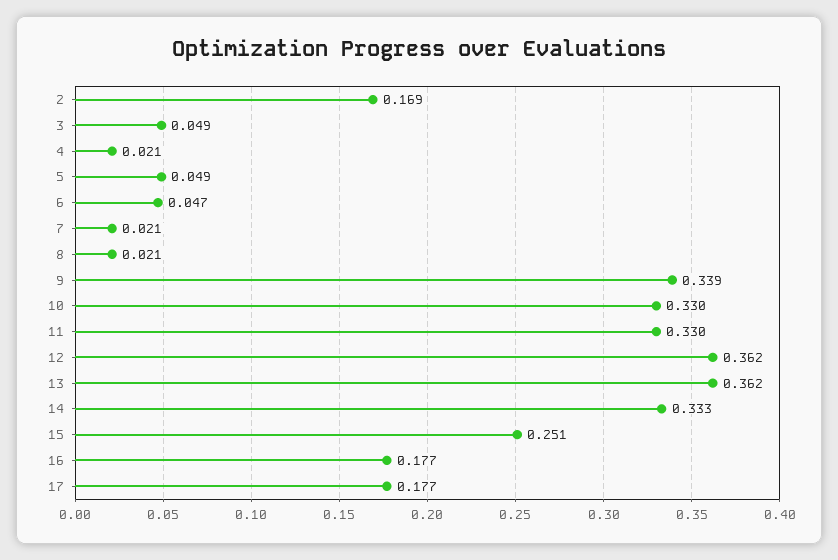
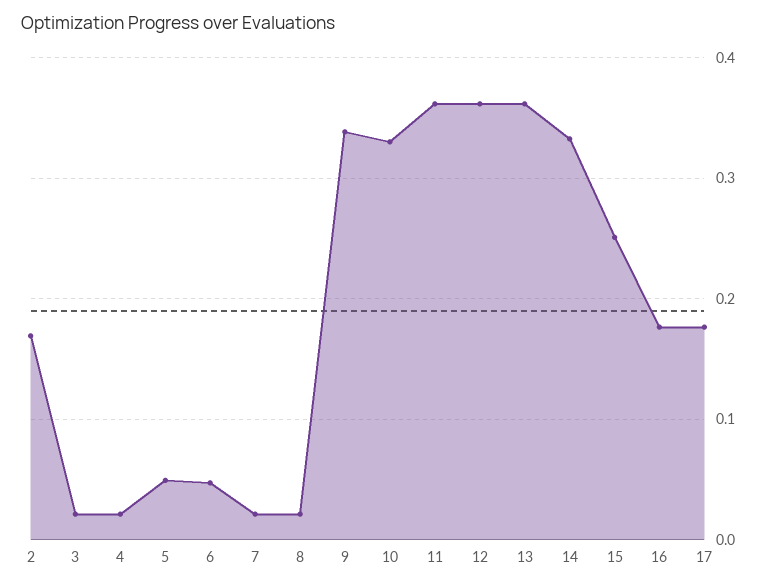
3: 0.049 -> 0.02
11: 0.33 -> 0.36

